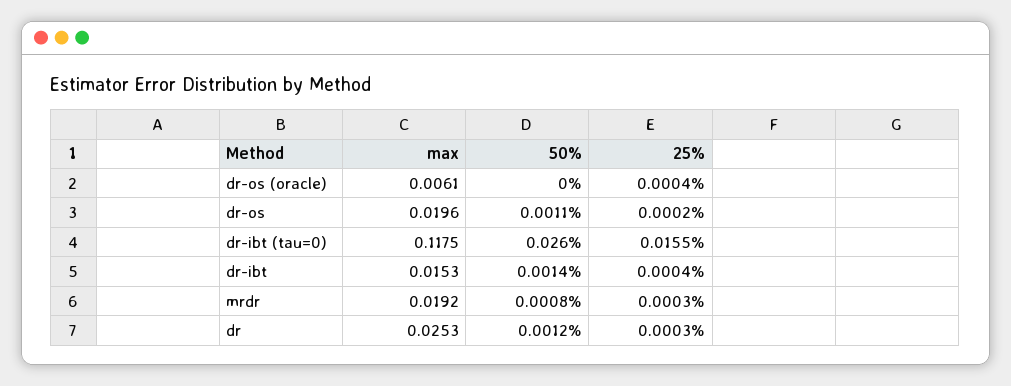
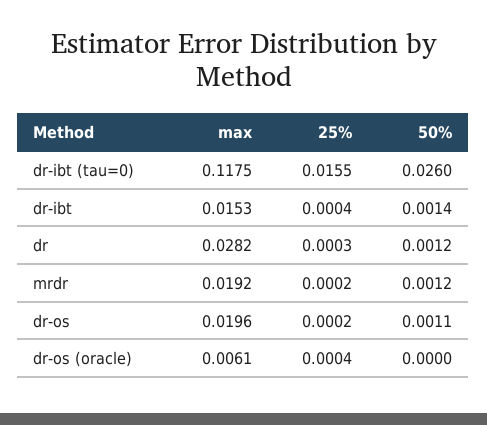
50%, mrdr: 0.0008 -> 0.0012
25%, mrdr: 0.0003 -> 0.0002
max, dr: 0.0253 -> 0.0282

